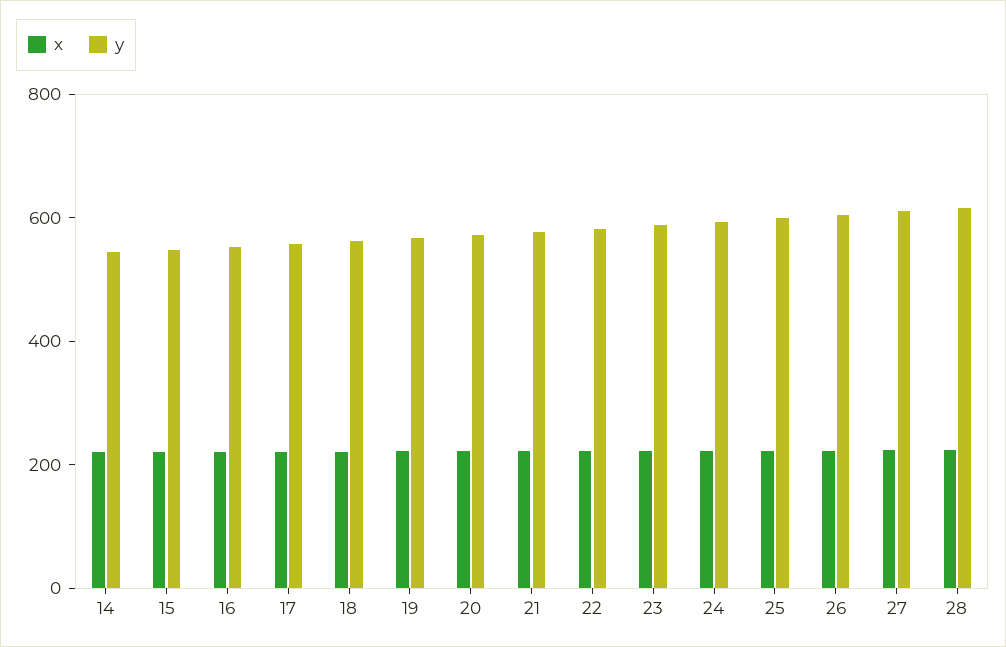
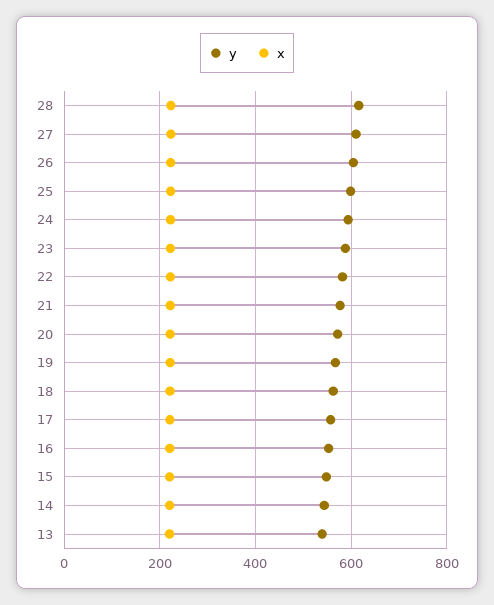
y, 13: none -> 540
x, 13: none -> 220

